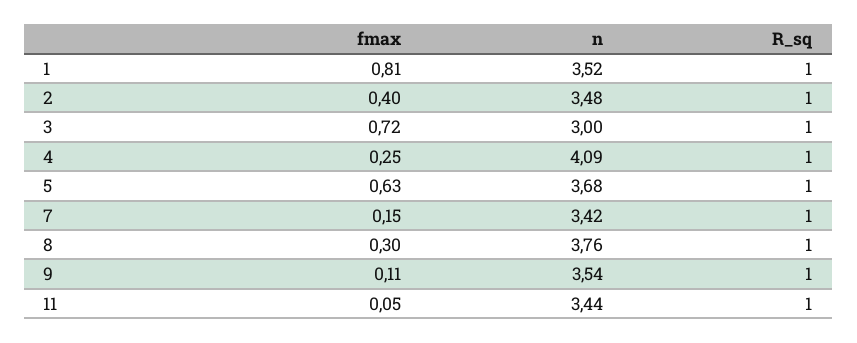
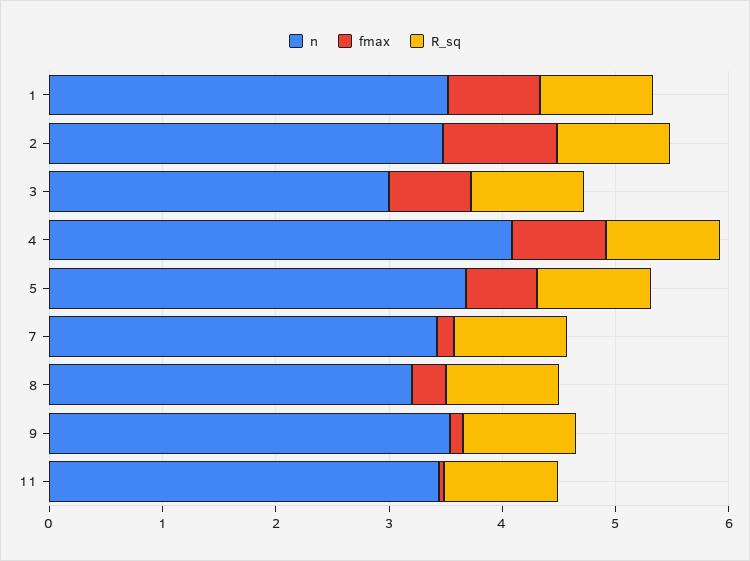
fmax, 2: 0.4 -> 1
fmax, 4: 0.25 -> 0.8
n, 8: 3.76 -> 3.2

